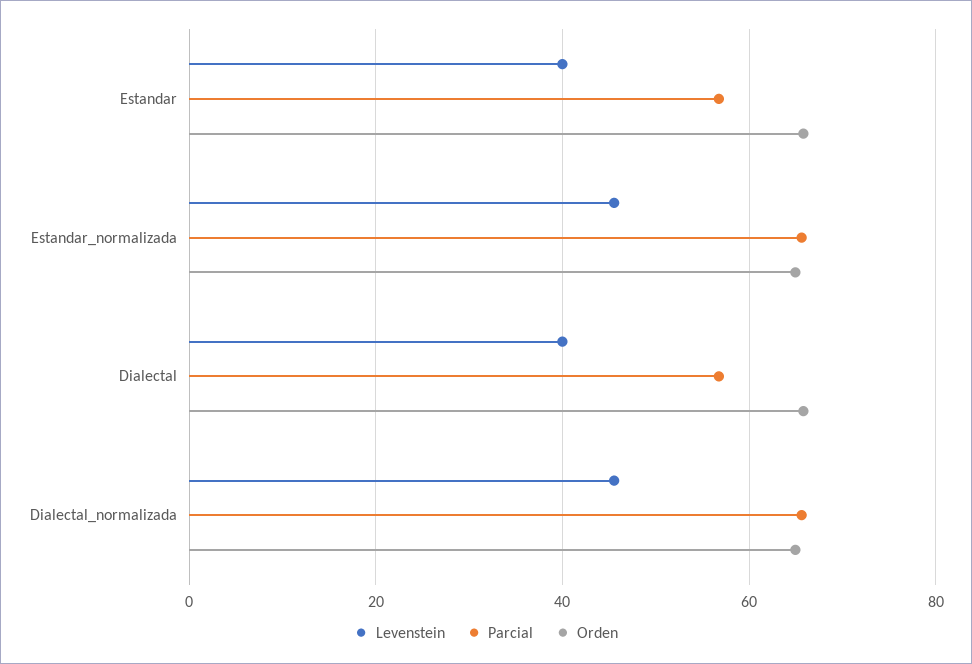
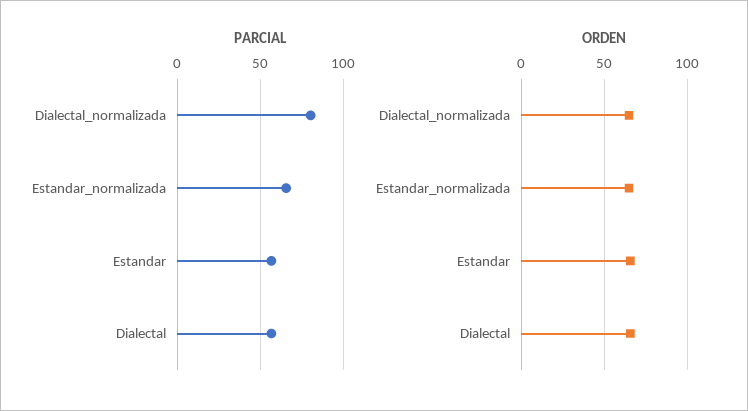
Levenstein, Estandar: 40 -> none
Levenstein, Estandar_normalizada: 46 -> none
Levenstein, Dialectal: 40 -> none
Levenstein, Dialectal_normalizada: 46 -> none
Parcial, Dialectal_normalizada: 66 -> 80

